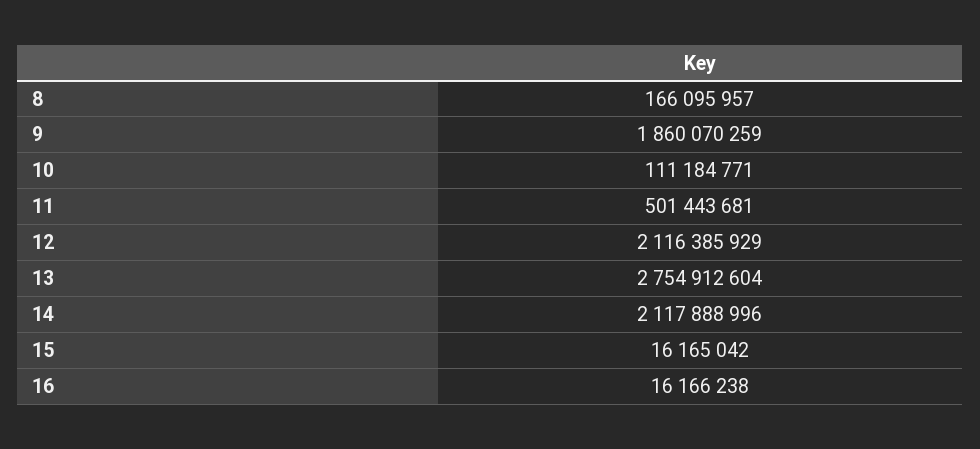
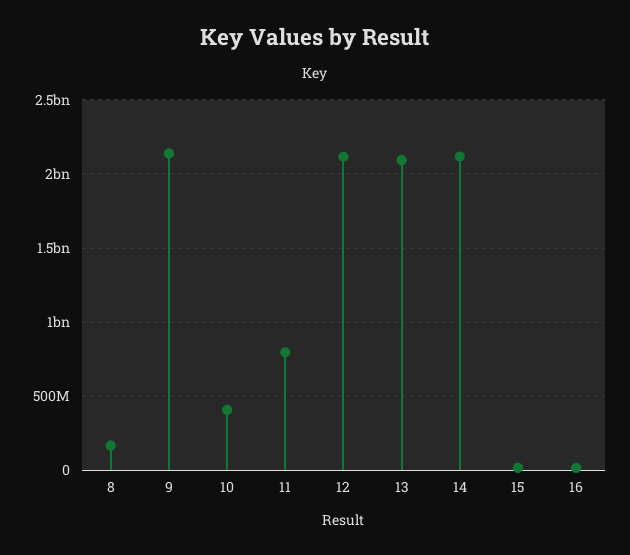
9: 1860070259 -> 2150000000
10: 111184771 -> 400000000
11: 501443681 -> 800000000
13: 2754912604 -> 2100000000

